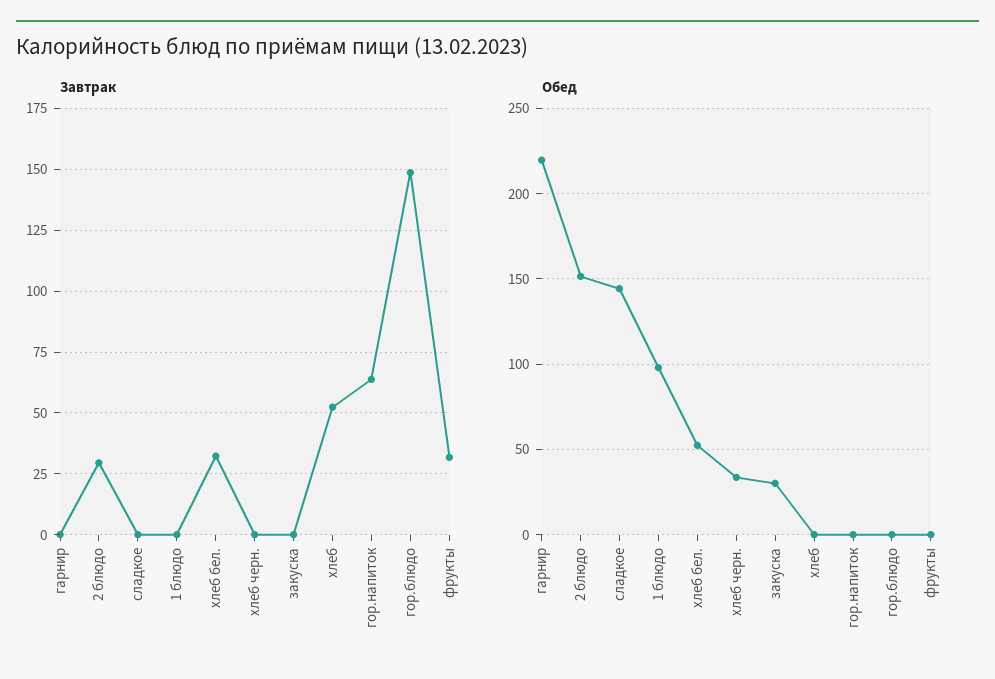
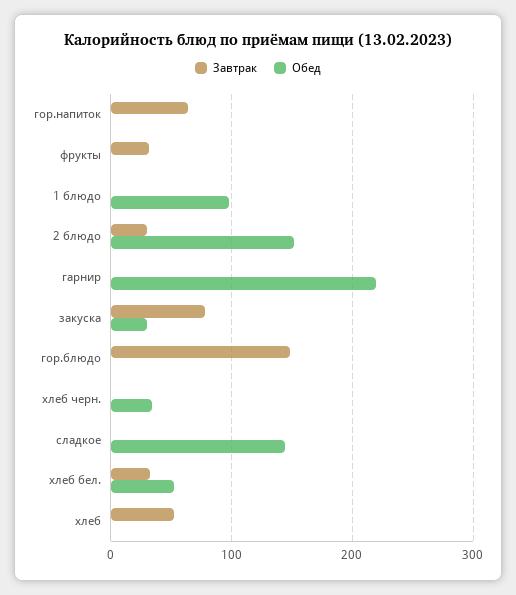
Завтрак, закуска: 0 -> 80

